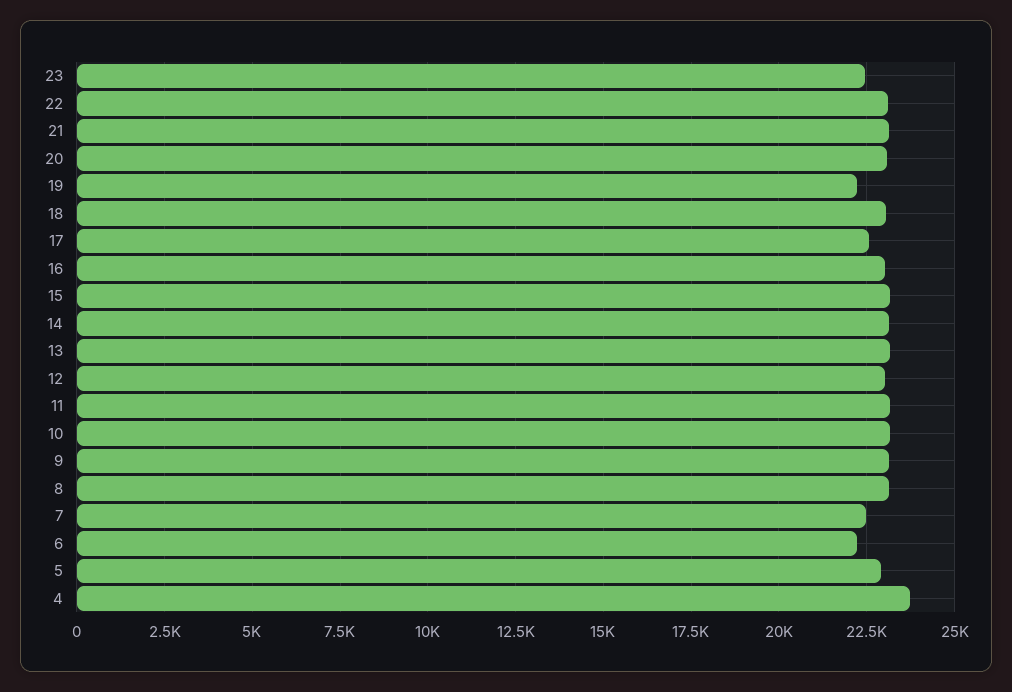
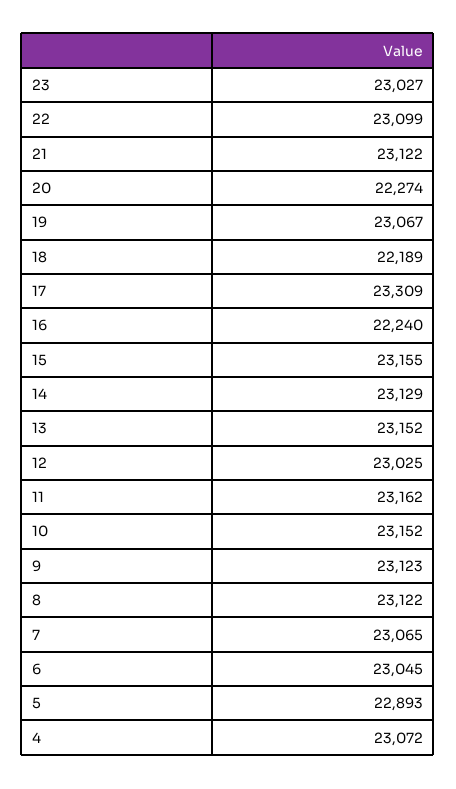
23: 22500 -> 23027
20: 23000 -> 22274
19: 22250 -> 23067
18: 23000 -> 22189
17: 22500 -> 23309
16: 23000 -> 22240
7: 22500 -> 23065
6: 22250 -> 23045
4: 23750 -> 23072

